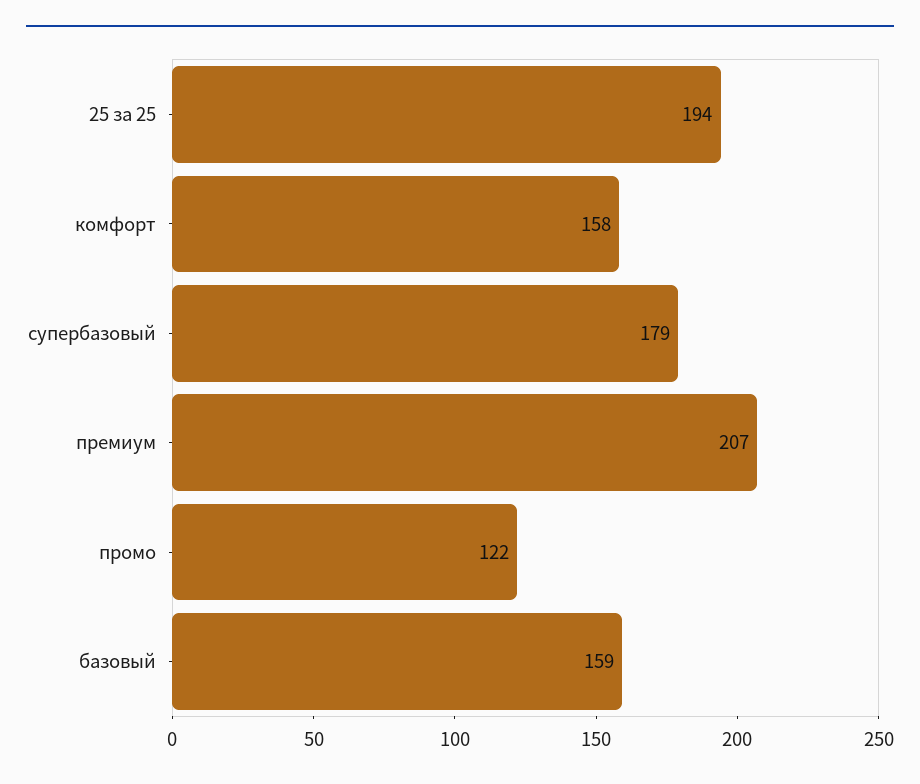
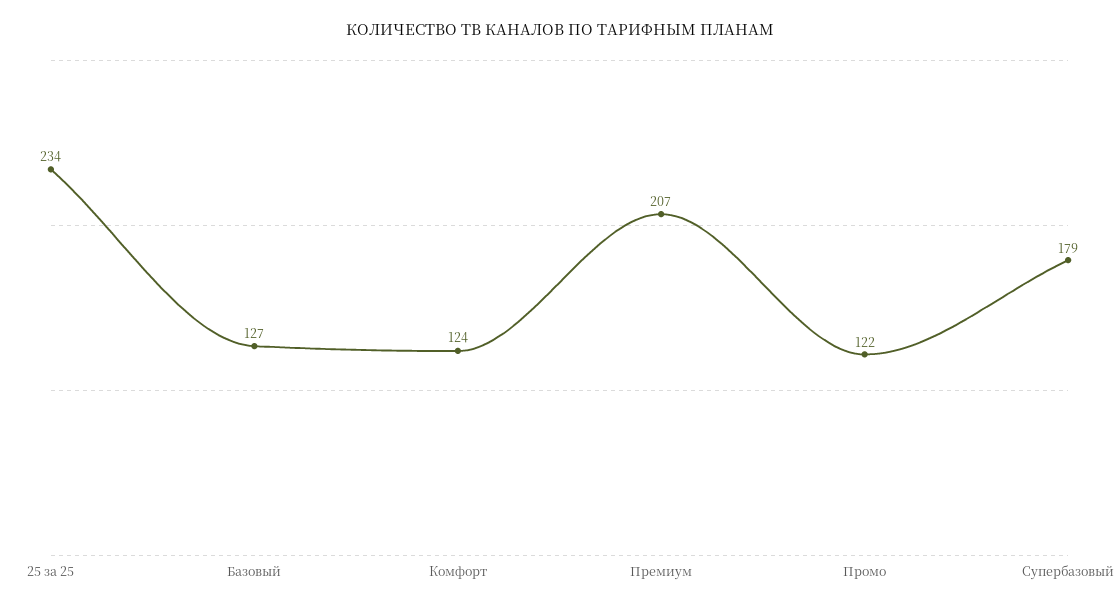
25 за 25: 194 -> 234
комфорт: 158 -> 124
базовый: 159 -> 127

